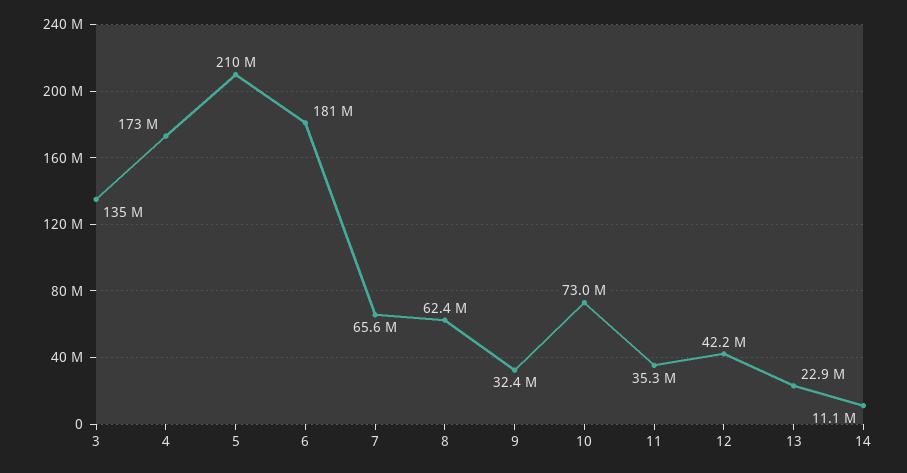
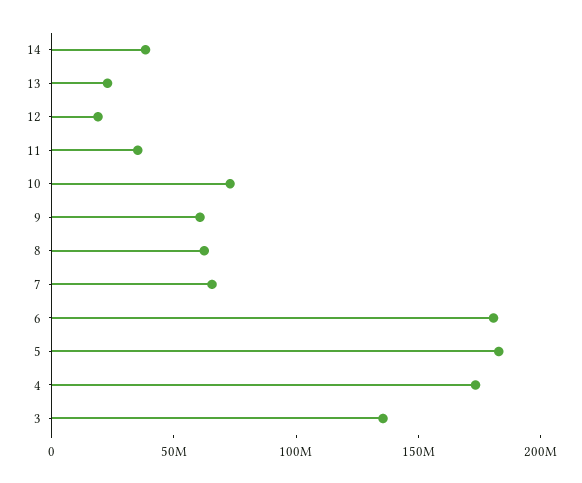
5: 210000000 -> 180000000
9: 32400000 -> 60000000
12: 42200000 -> 20000000
14: 11100000 -> 40000000

